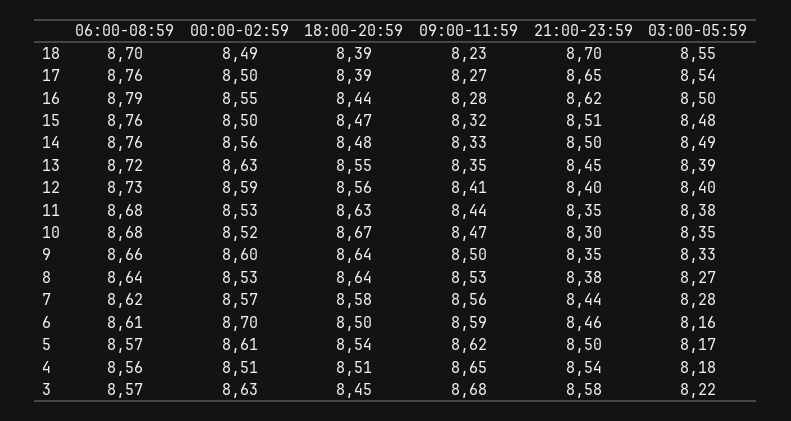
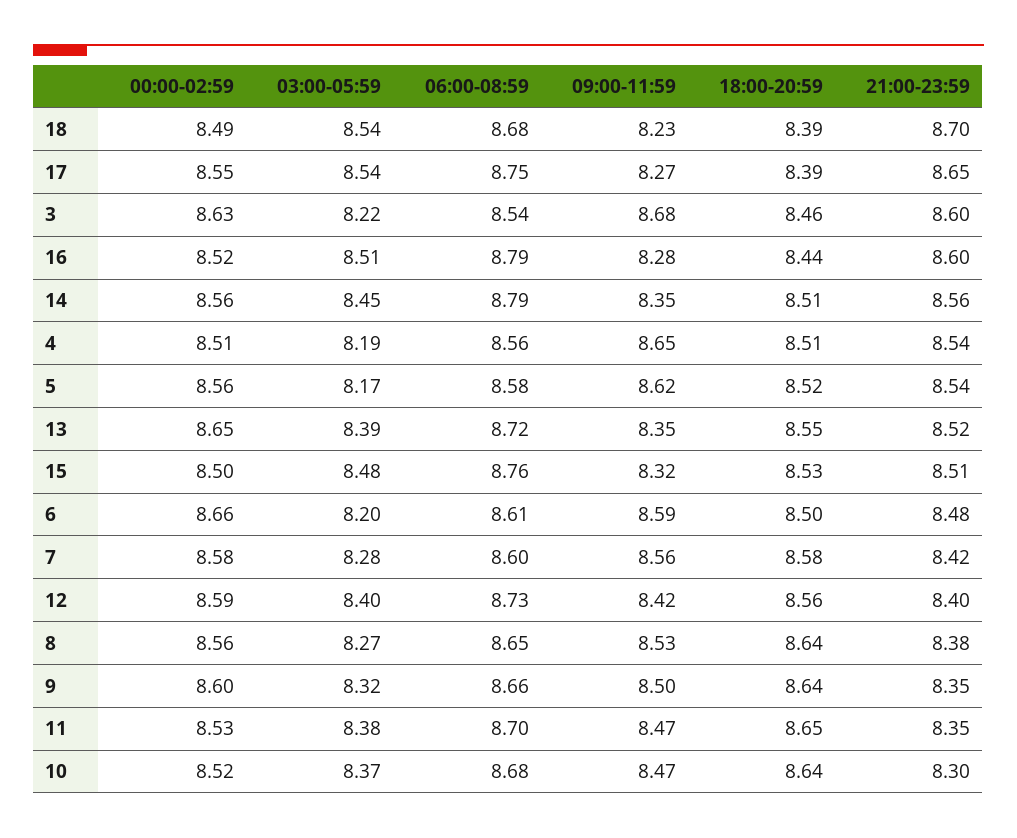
06:00-08:59, 18: 8.7 -> 8.68
03:00-05:59, 18: 8.55 -> 8.54
06:00-08:59, 17: 8.76 -> 8.75
00:00-02:59, 17: 8.5 -> 8.55
00:00-02:59, 16: 8.55 -> 8.52
21:00-23:59, 16: 8.62 -> 8.6
03:00-05:59, 16: 8.5 -> 8.51
18:00-20:59, 15: 8.47 -> 8.53
06:00-08:59, 14: 8.76 -> 8.79
18:00-20:59, 14: 8.48 -> 8.51
09:00-11:59, 14: 8.33 -> 8.35
21:00-23:59, 14: 8.5 -> 8.56
03:00-05:59, 14: 8.49 -> 8.45
00:00-02:59, 13: 8.63 -> 8.65
21:00-23:59, 13: 8.45 -> 8.52
09:00-11:59, 12: 8.41 -> 8.42
06:00-08:59, 11: 8.68 -> 8.7
18:00-20:59, 11: 8.63 -> 8.65
09:00-11:59, 11: 8.44 -> 8.47
18:00-20:59, 10: 8.67 -> 8.64
03:00-05:59, 10: 8.35 -> 8.37
03:00-05:59, 9: 8.33 -> 8.32
06:00-08:59, 8: 8.64 -> 8.65
00:00-02:59, 8: 8.53 -> 8.56
06:00-08:59, 7: 8.62 -> 8.6
00:00-02:59, 7: 8.57 -> 8.58
21:00-23:59, 7: 8.44 -> 8.42
00:00-02:59, 6: 8.7 -> 8.66
21:00-23:59, 6: 8.46 -> 8.48
03:00-05:59, 6: 8.16 -> 8.2
06:00-08:59, 5: 8.57 -> 8.58
00:00-02:59, 5: 8.61 -> 8.56
18:00-20:59, 5: 8.54 -> 8.52
21:00-23:59, 5: 8.5 -> 8.54
03:00-05:59, 4: 8.18 -> 8.19
06:00-08:59, 3: 8.57 -> 8.54
18:00-20:59, 3: 8.45 -> 8.46
21:00-23:59, 3: 8.58 -> 8.6

